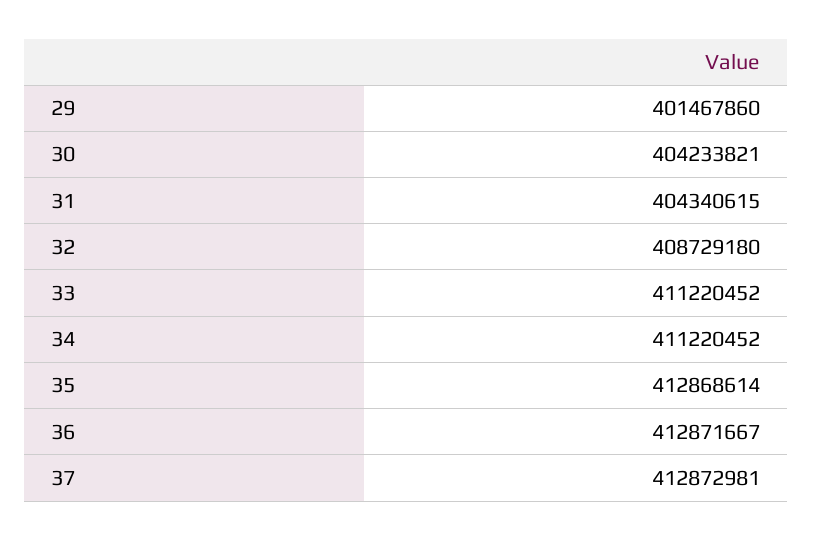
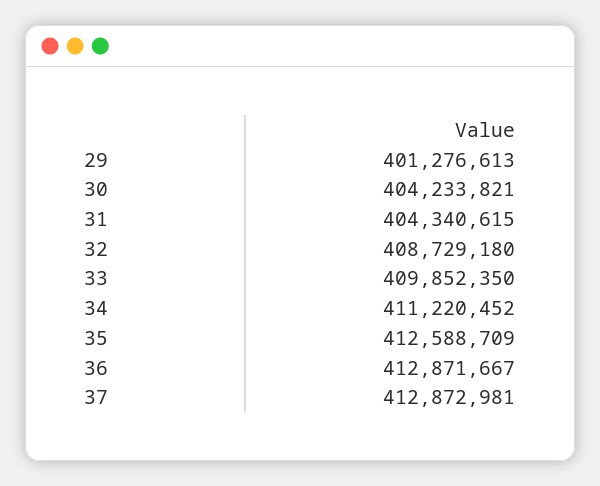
29: 401467860 -> 401276613
33: 411220452 -> 409852350
35: 412868614 -> 412588709

